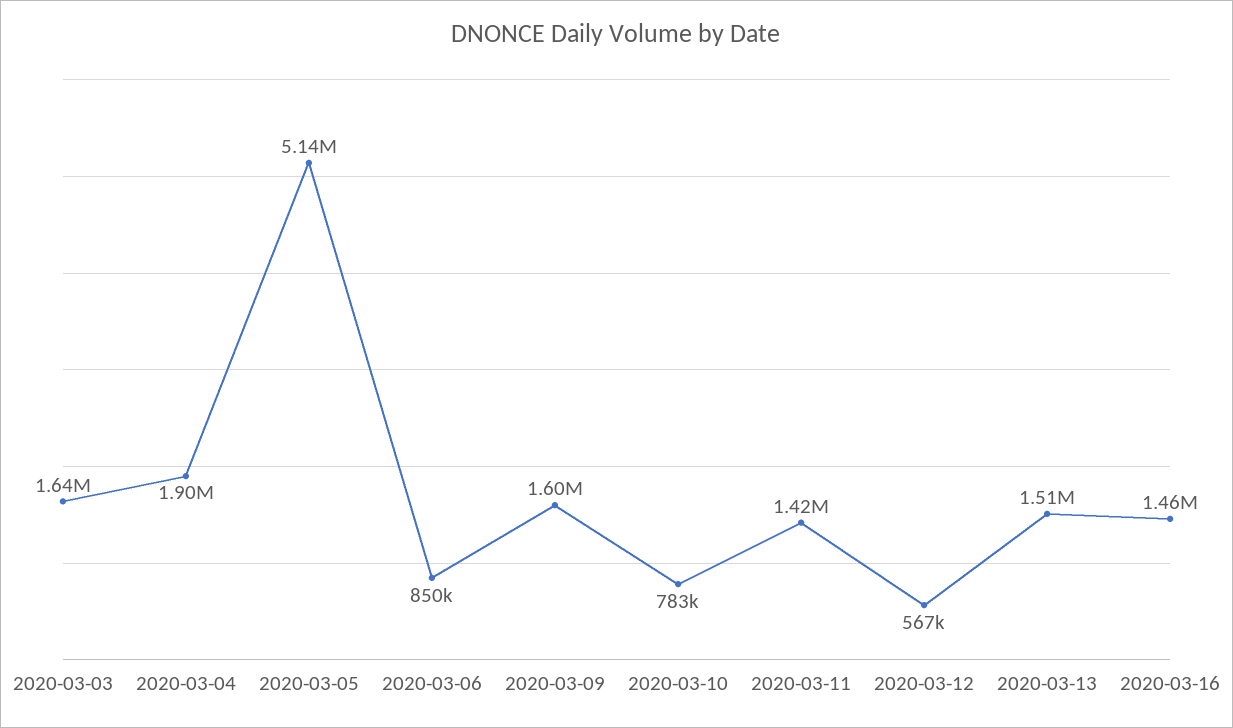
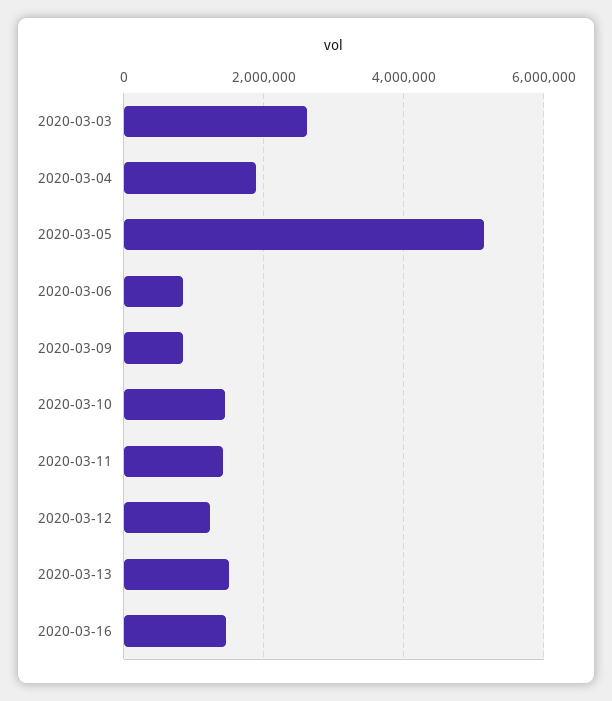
2020-03-03: 1640000 -> 2600000
2020-03-09: 1600000 -> 800000
2020-03-10: 783000 -> 1400000
2020-03-12: 567000 -> 1200000

